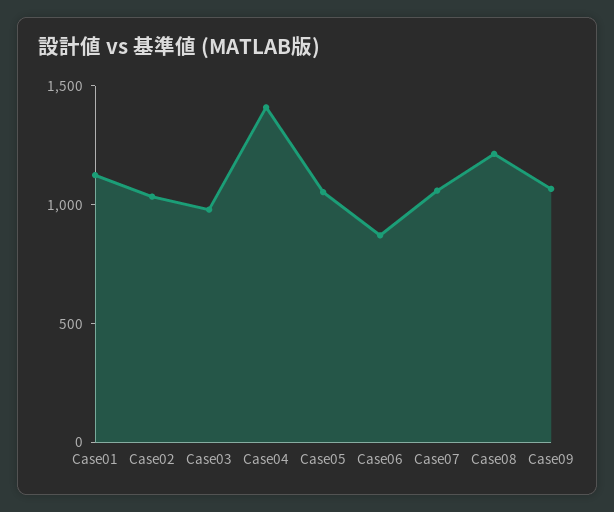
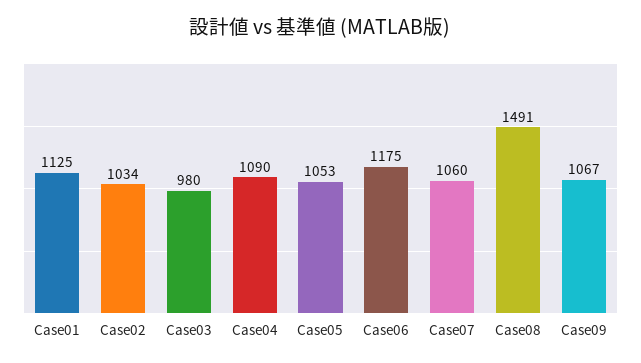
Case04: 1400 -> 1090
Case06: 900 -> 1175
Case08: 1200 -> 1491

